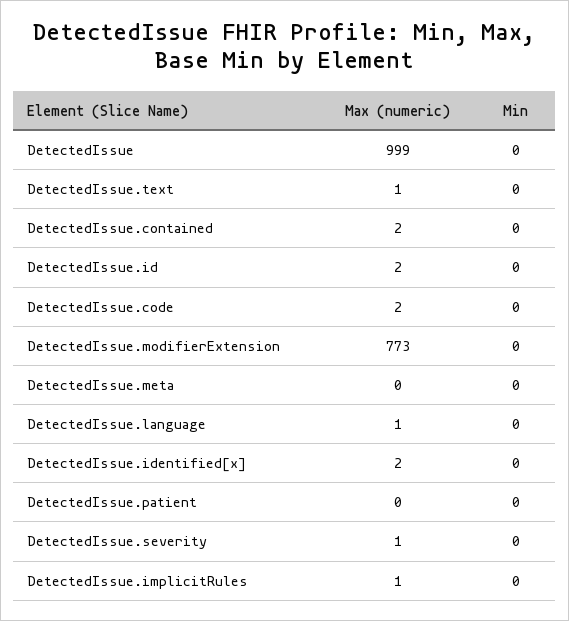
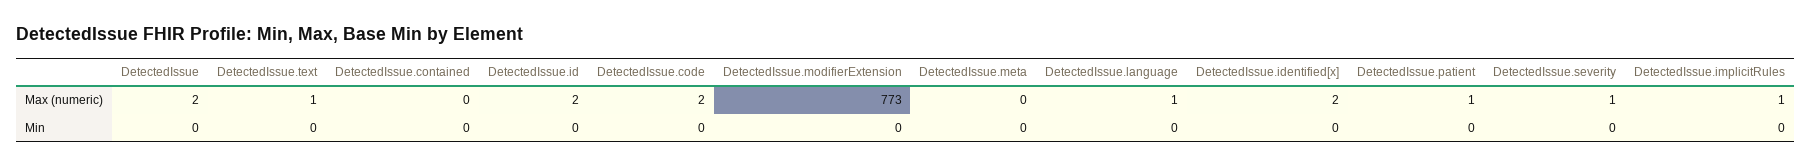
Max (numeric), DetectedIssue: 999 -> 2
Max (numeric), DetectedIssue.contained: 2 -> 0
Max (numeric), DetectedIssue.patient: 0 -> 1

